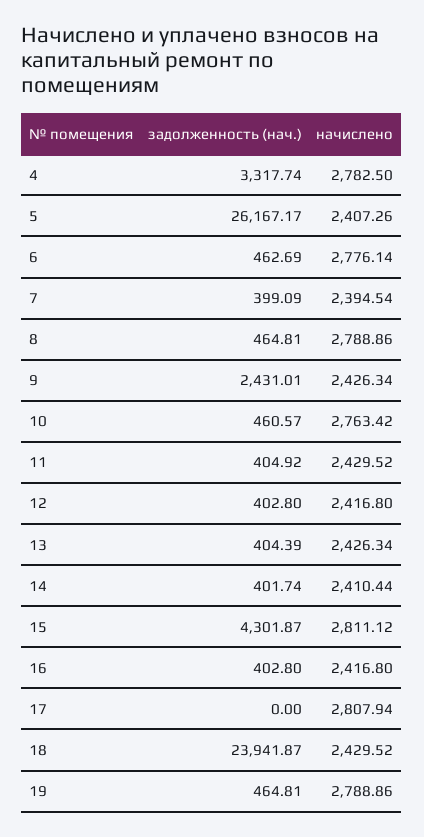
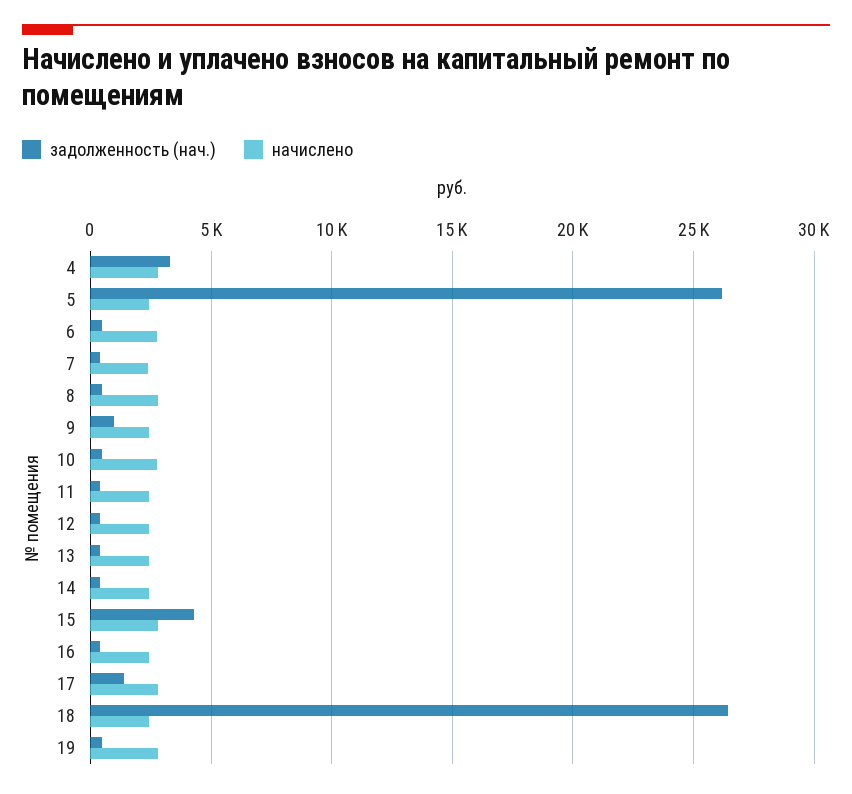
задолженность (нач.), 9: 2431.01 -> 1000
задолженность (нач.), 17: 0 -> 1500
задолженность (нач.), 18: 23941.87 -> 26500

